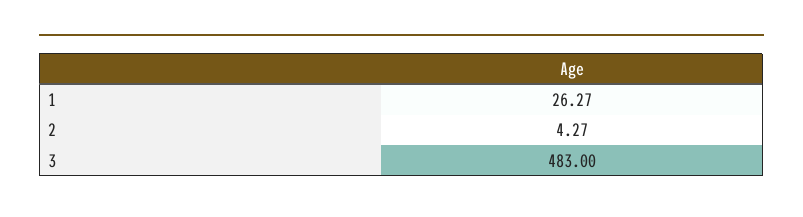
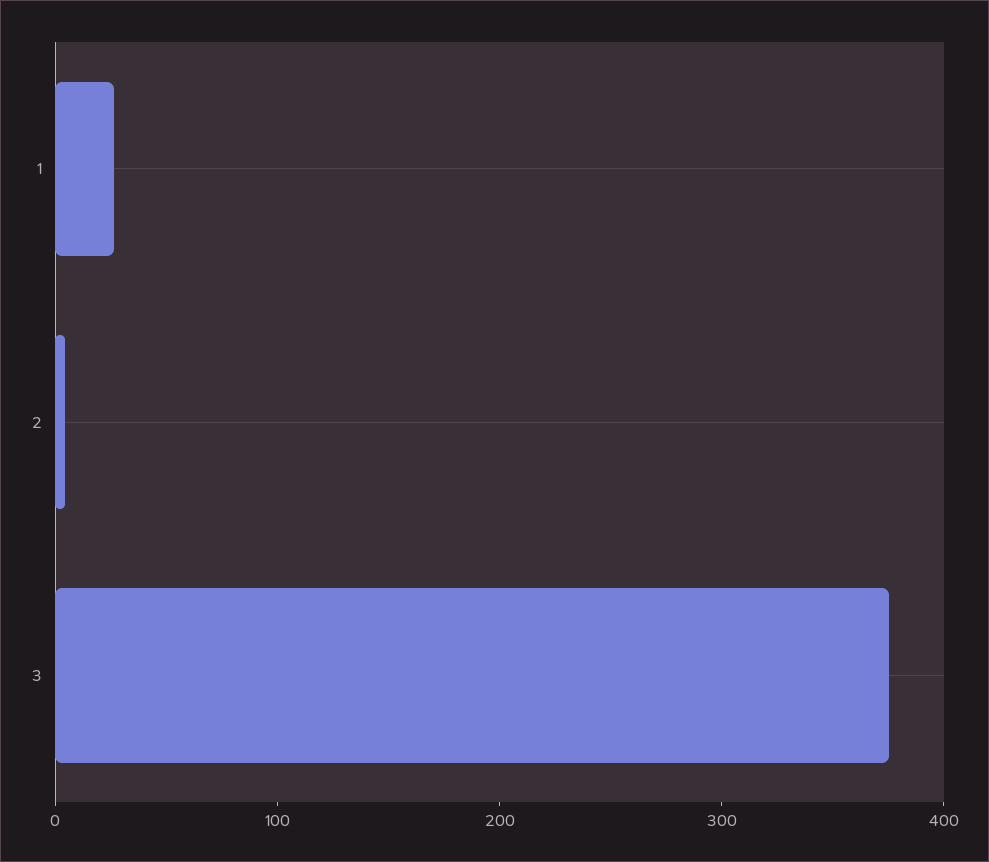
3: 483 -> 380

